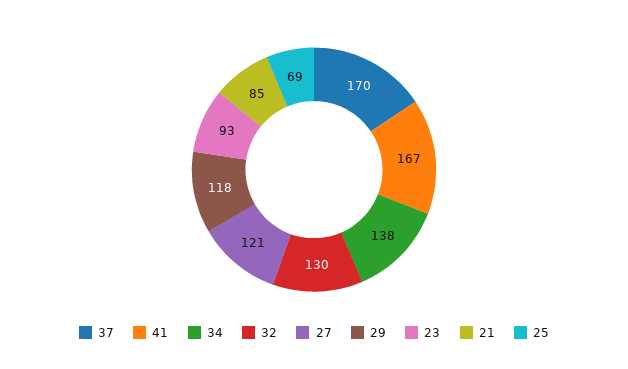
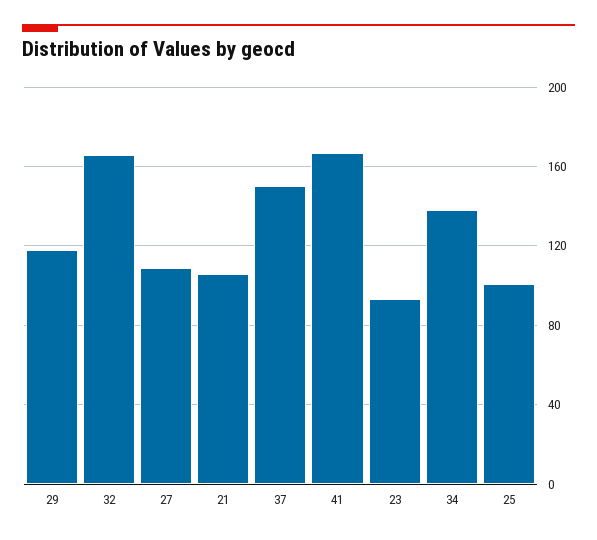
37: 170 -> 150
32: 130 -> 165
27: 121 -> 110
21: 85 -> 105
25: 69 -> 100

